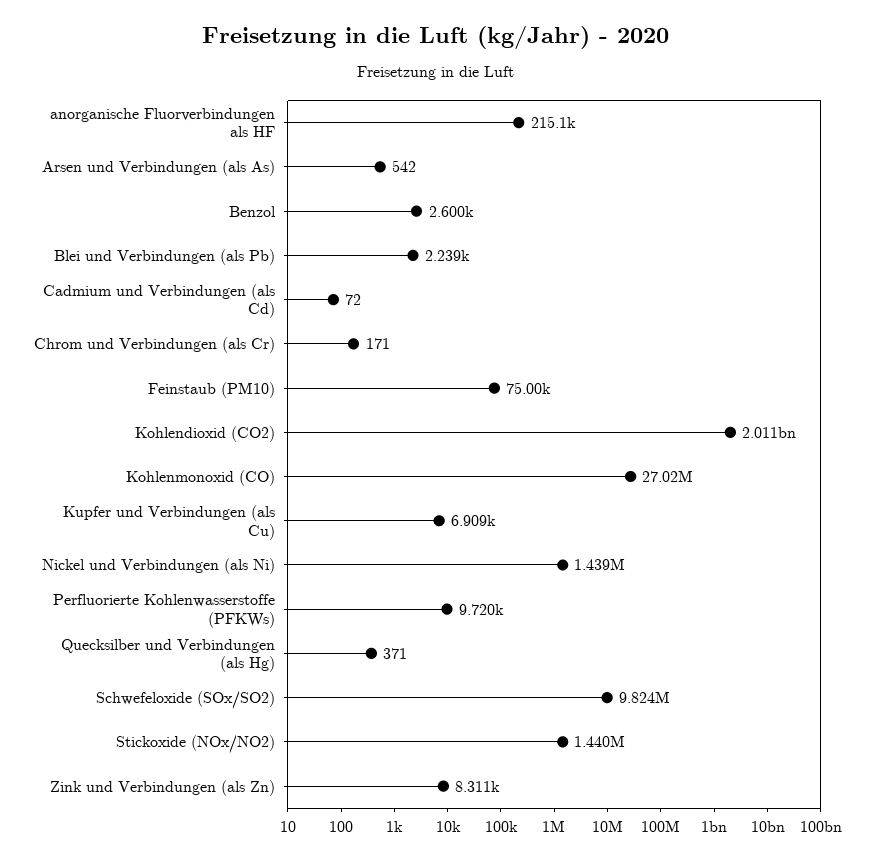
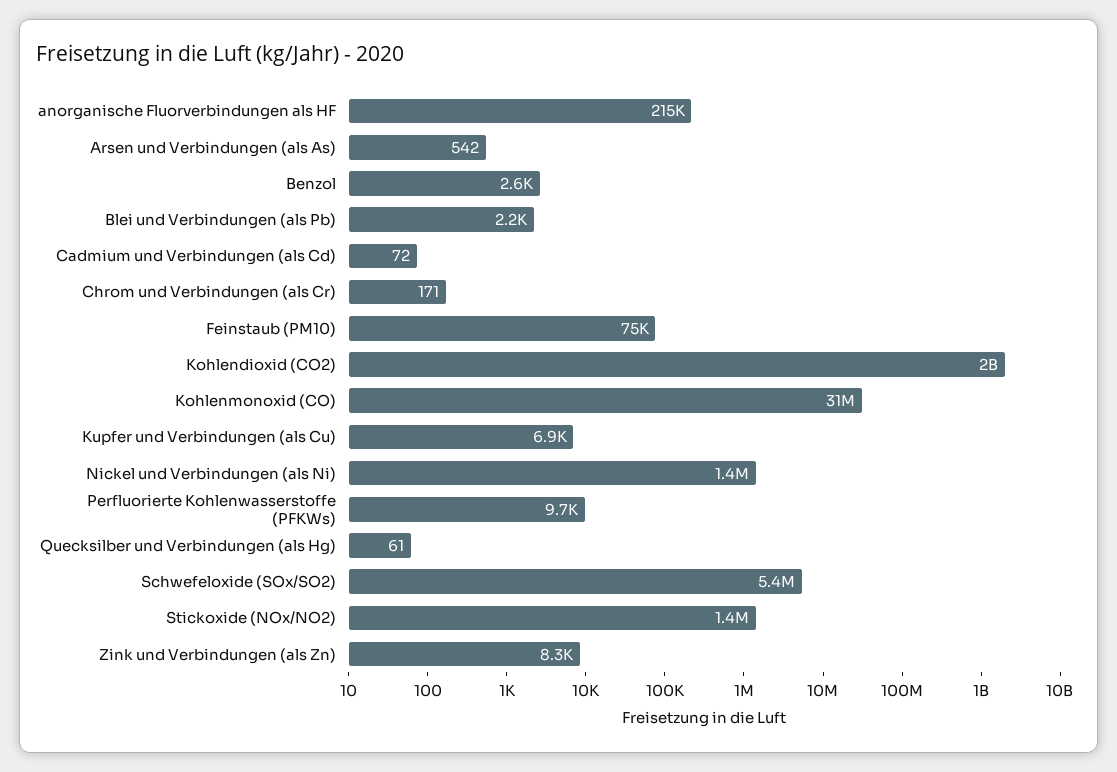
Kohlenmonoxid (CO): 27020000 -> 31000000
Quecksilber und Verbindungen (als Hg): 371 -> 61
Schwefeloxide (SOx/SO2): 9824000 -> 5400000

